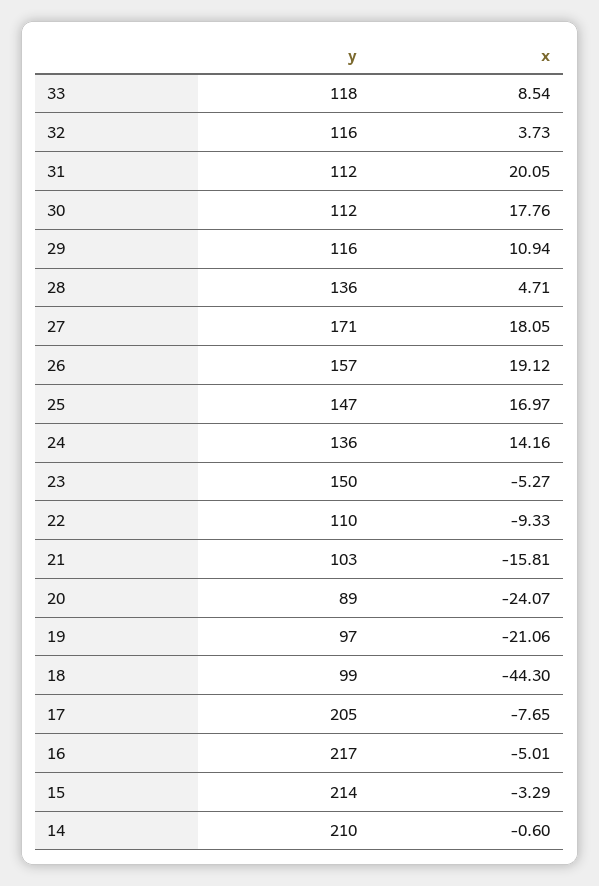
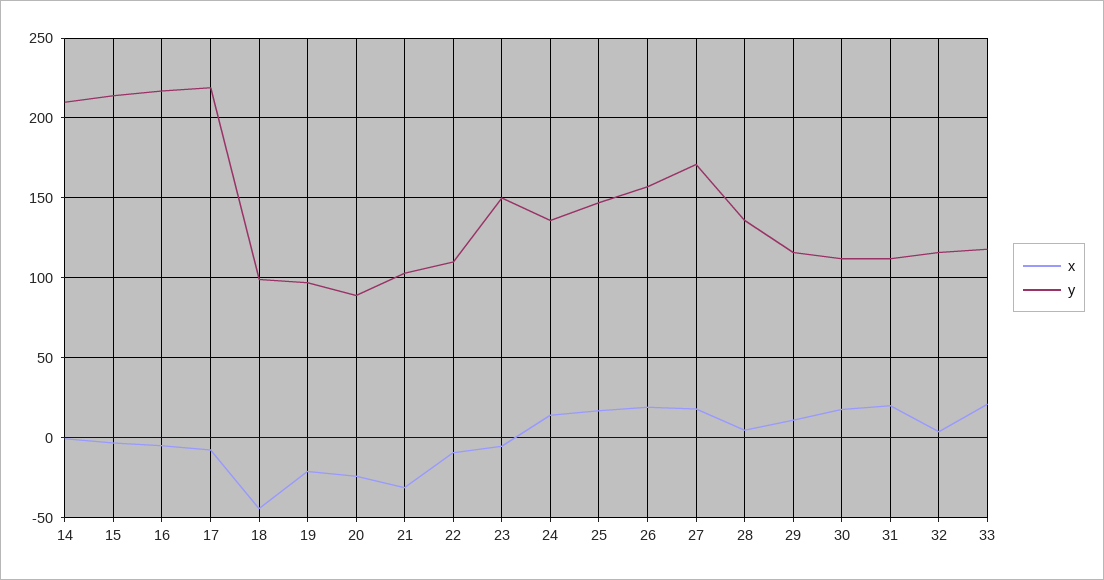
x, 33: 8.54 -> 20
x, 21: -15.81 -> -30
y, 17: 205 -> 220

